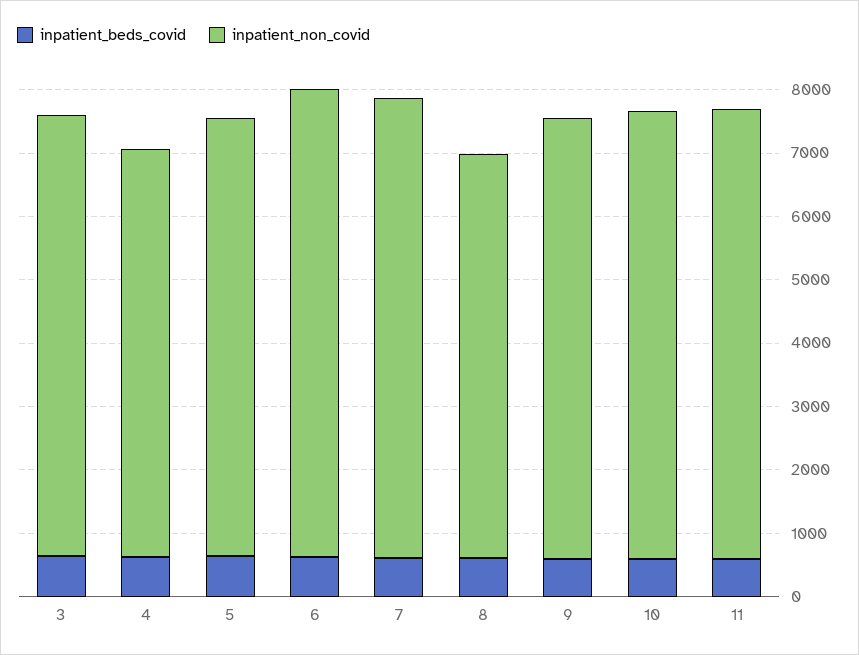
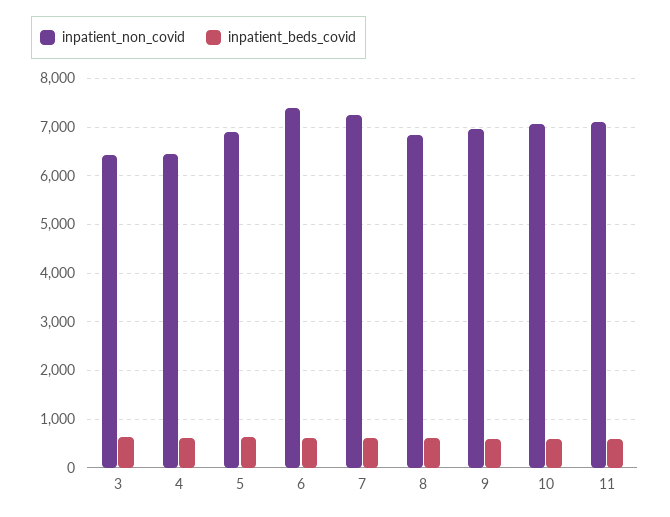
inpatient_non_covid, 3: 7000 -> 6400
inpatient_non_covid, 8: 6400 -> 6800

